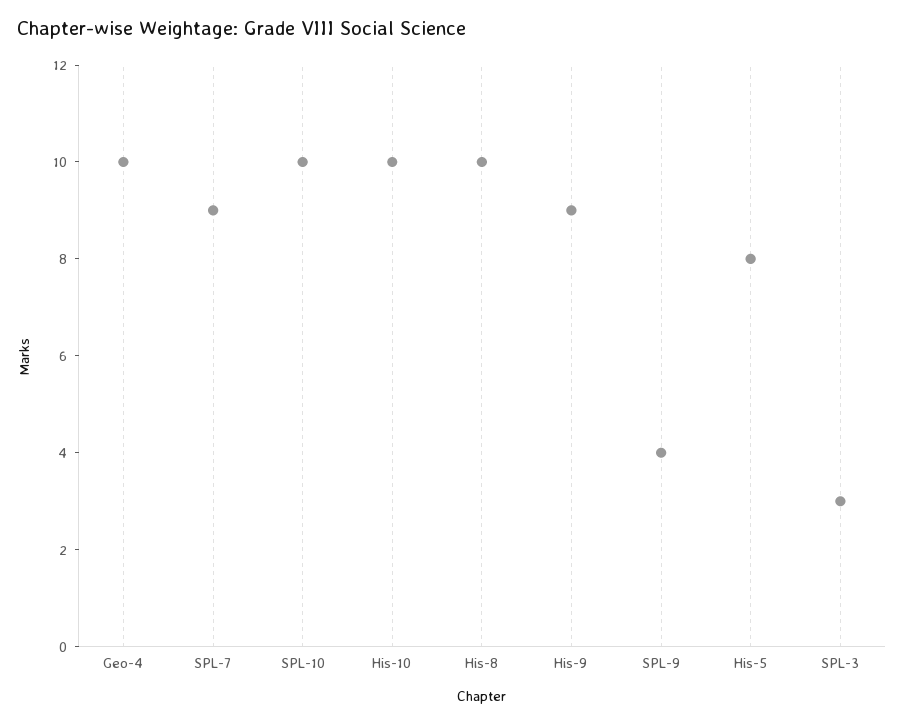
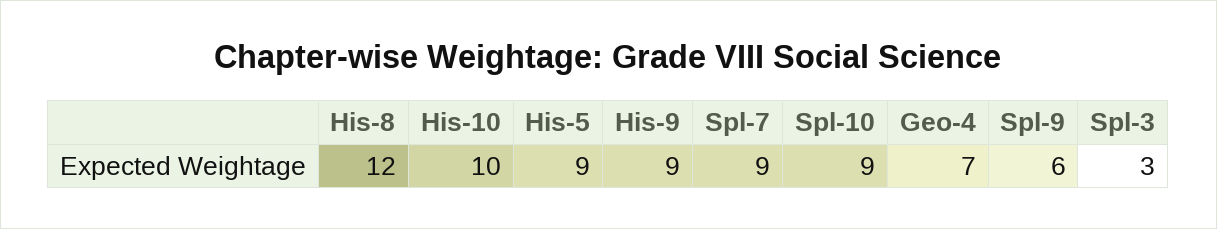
Geo-4: 10 -> 7
SPL-10: 10 -> 9
His-8: 10 -> 12
SPL-9: 4 -> 6
His-5: 8 -> 9

